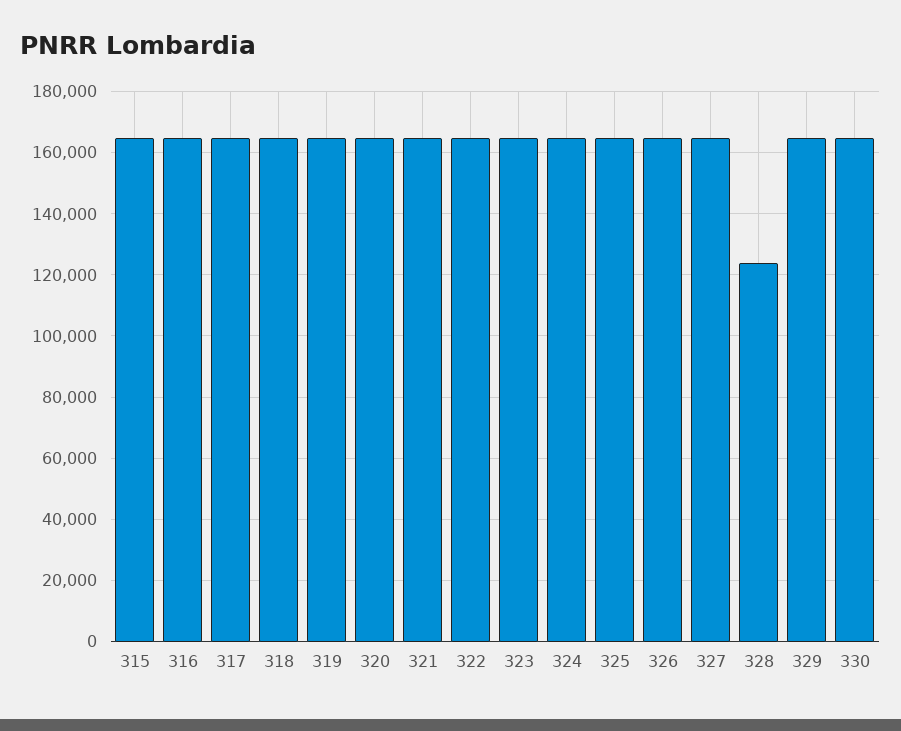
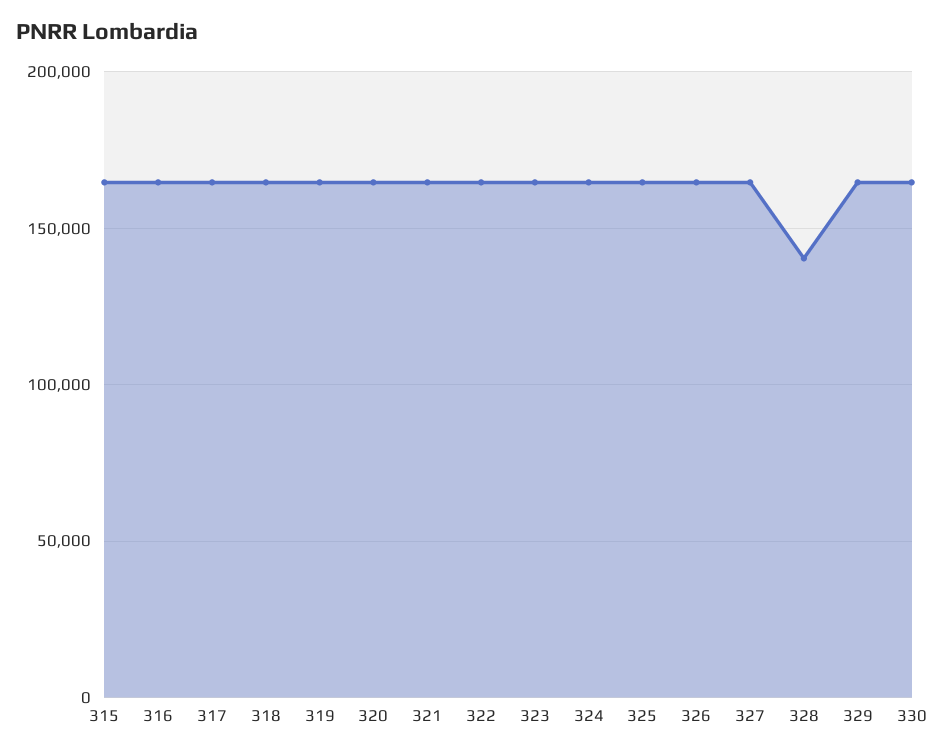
328: 124000 -> 140000

